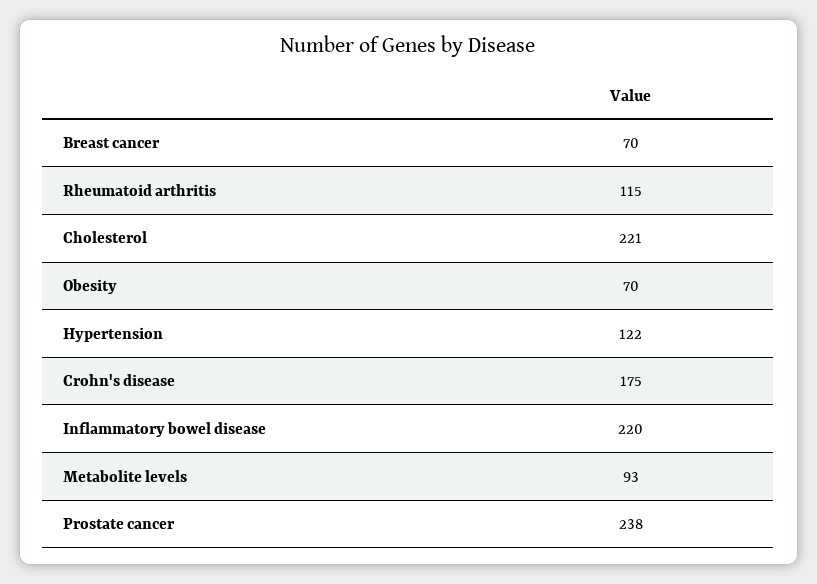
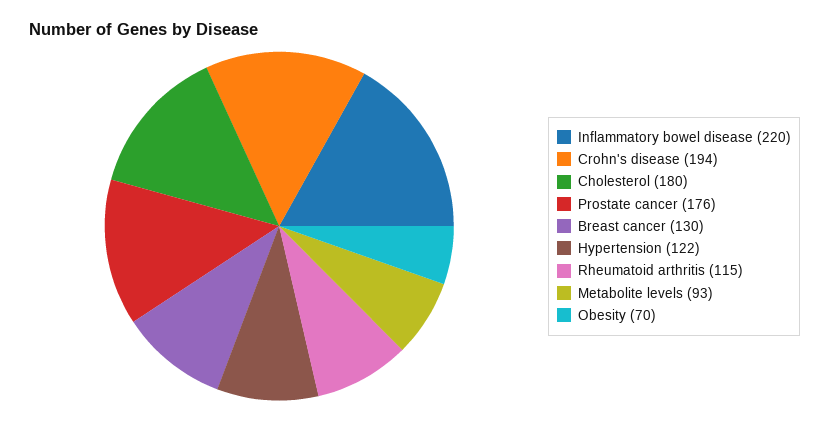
Breast cancer: 70 -> 130
Cholesterol: 221 -> 180
Crohn's disease: 175 -> 194
Prostate cancer: 238 -> 176

